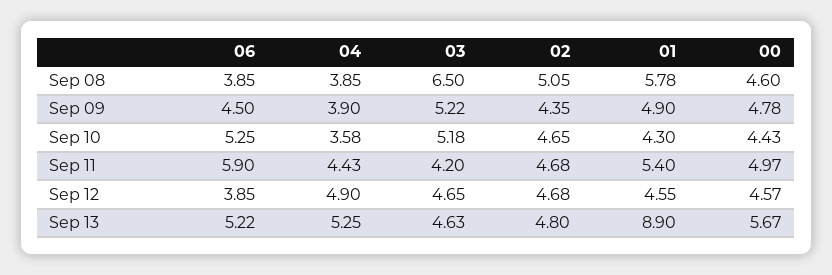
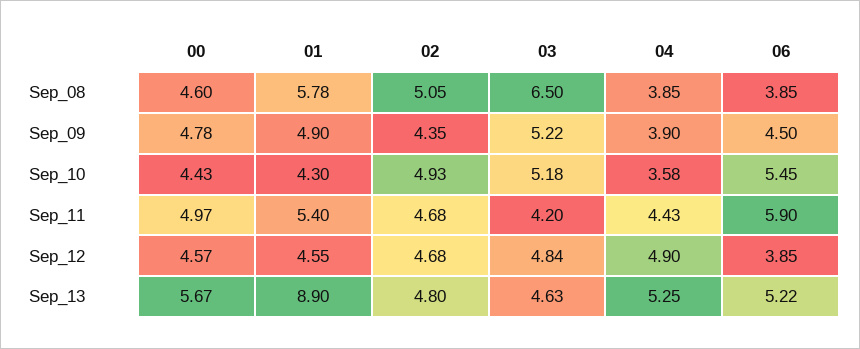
06, Sep 10: 5.25 -> 5.45
02, Sep 10: 4.65 -> 4.93
03, Sep 12: 4.65 -> 4.84

